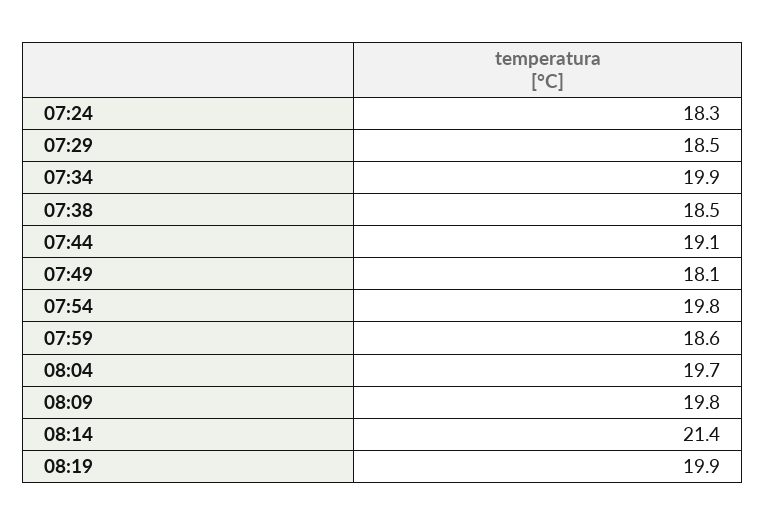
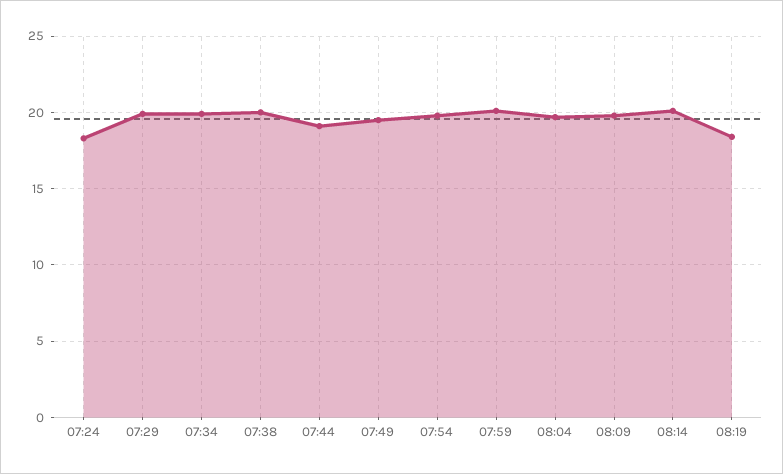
07:29: 18.5 -> 20
07:38: 18.5 -> 20
07:49: 18.1 -> 19.5
07:59: 18.6 -> 20
08:14: 21.4 -> 20
08:19: 19.9 -> 18.5

